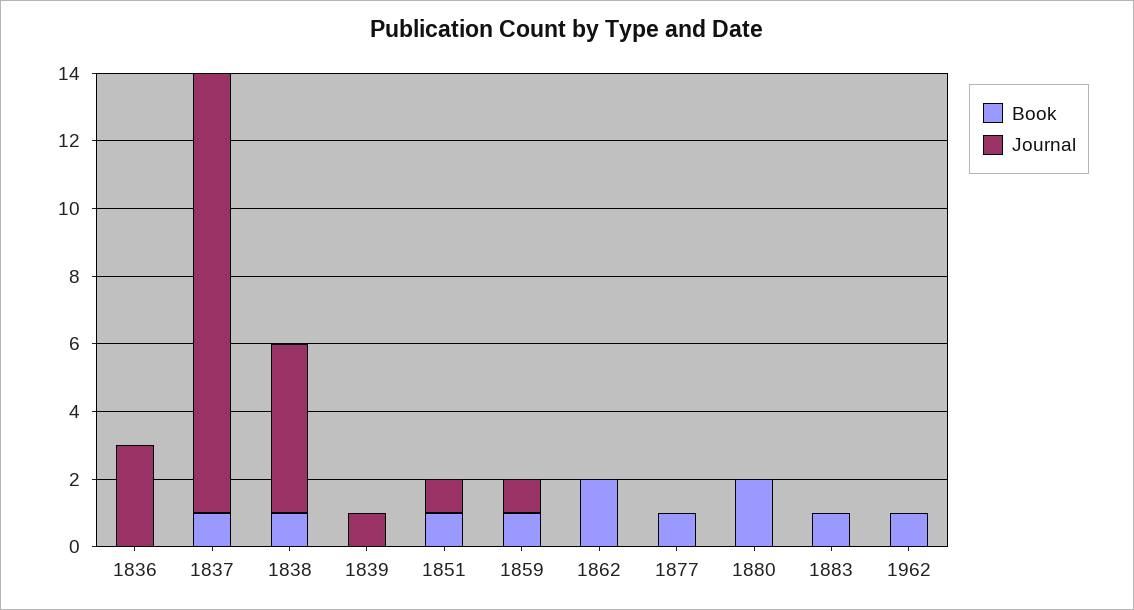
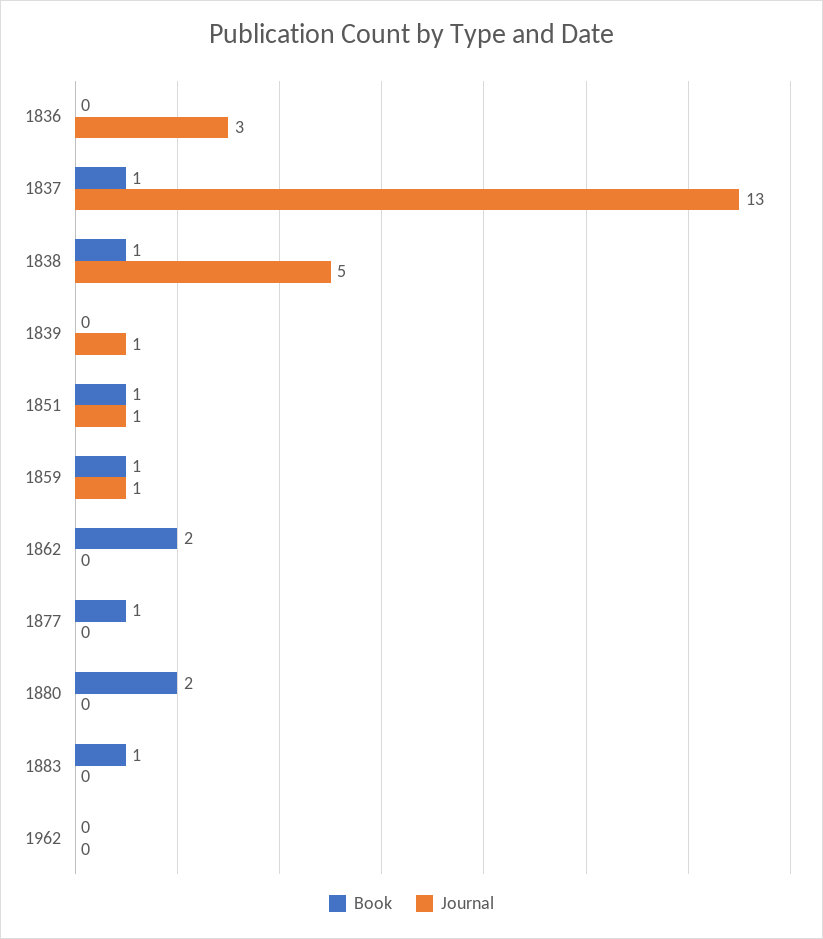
Book, 1962: 1 -> 0

